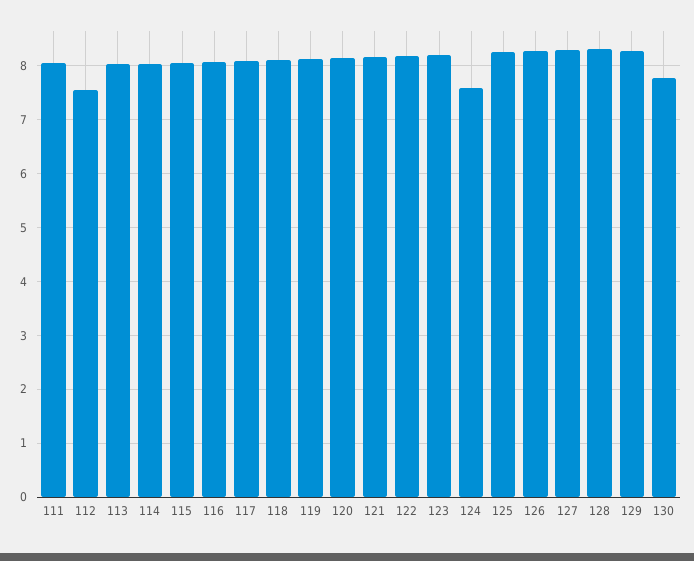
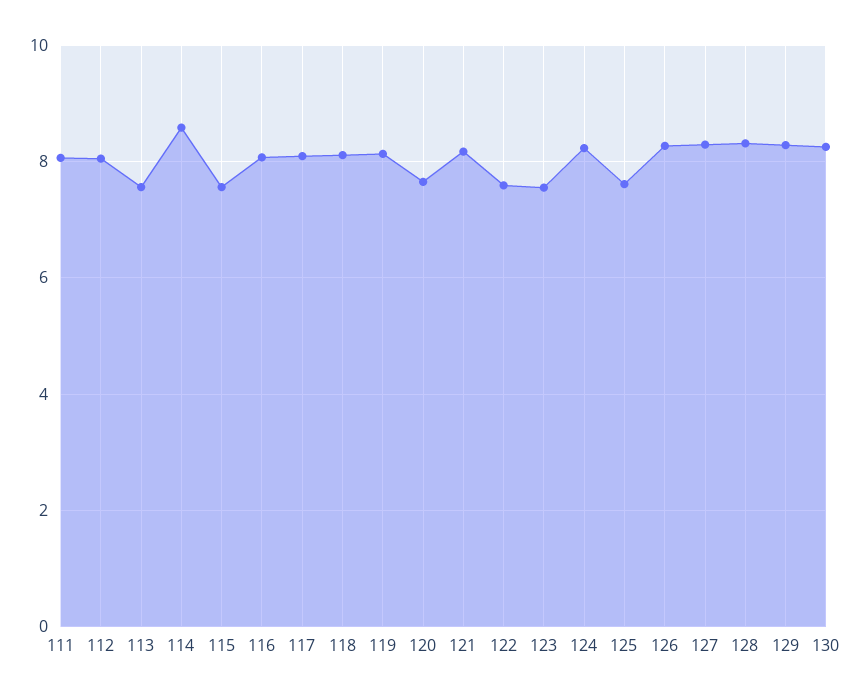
112: 7.6 -> 8
113: 8 -> 7.6
114: 8 -> 8.6
115: 8 -> 7.6
120: 8.2 -> 7.6
122: 8.2 -> 7.6
123: 8.2 -> 7.6
124: 7.6 -> 8.2
125: 8.2 -> 7.6
130: 7.8 -> 8.2

